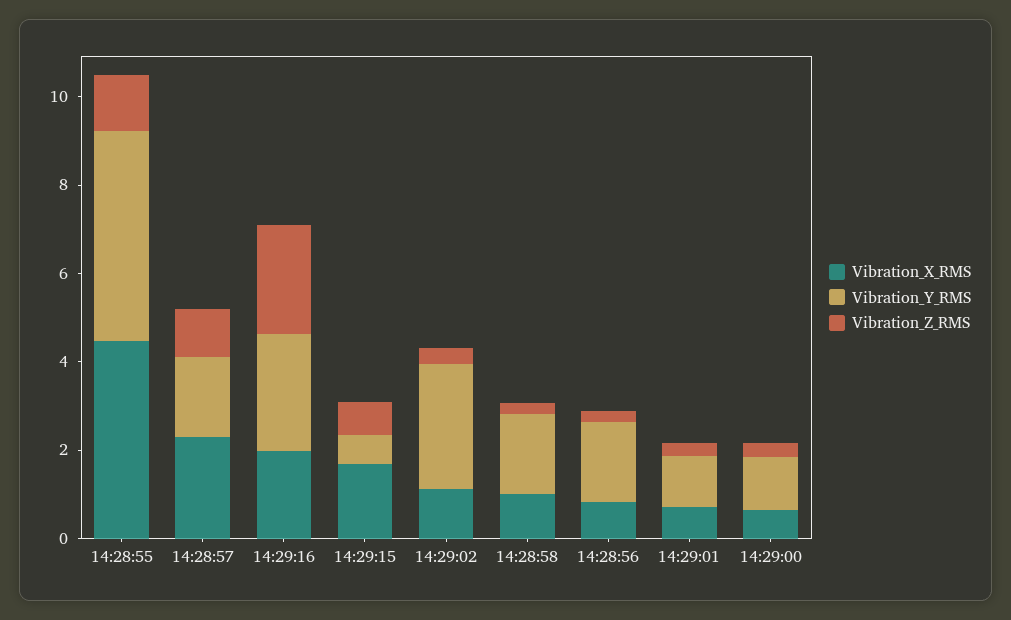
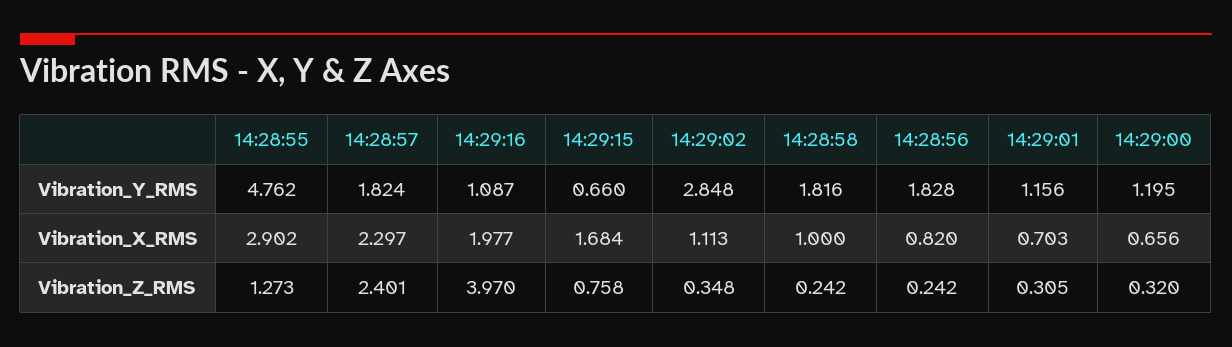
Vibration_X_RMS, 14:28:55: 4.5 -> 2.902
Vibration_Z_RMS, 14:28:57: 1 -> 2.401
Vibration_Y_RMS, 14:29:16: 2.5 -> 1.087
Vibration_Z_RMS, 14:29:16: 2.5 -> 3.97

